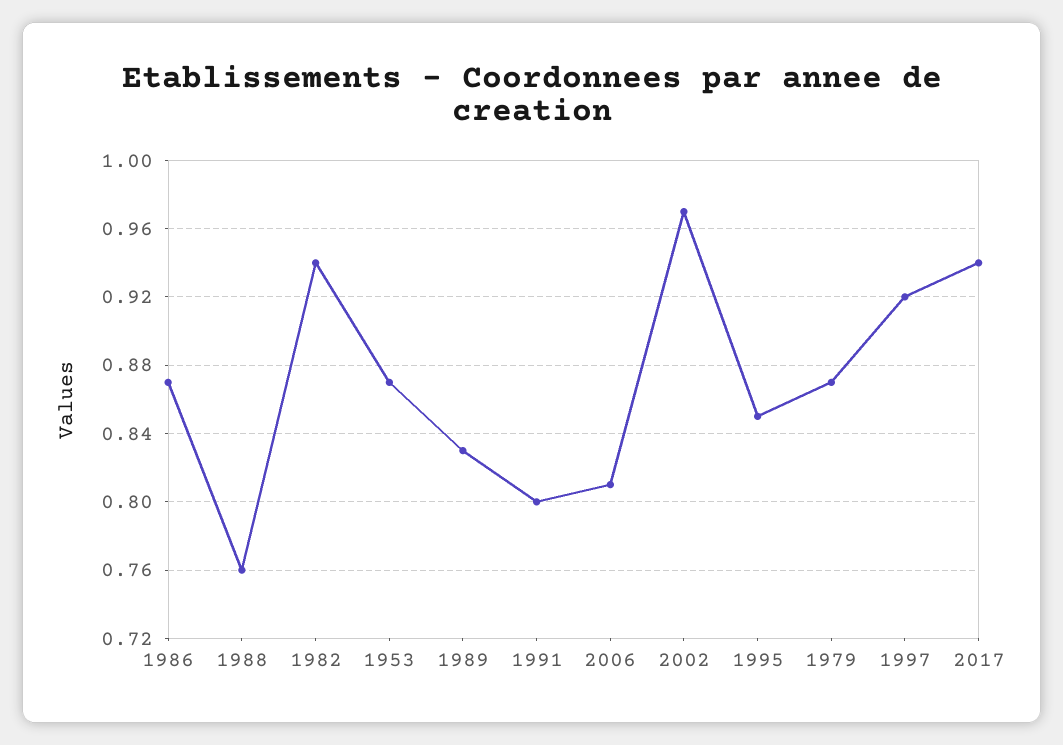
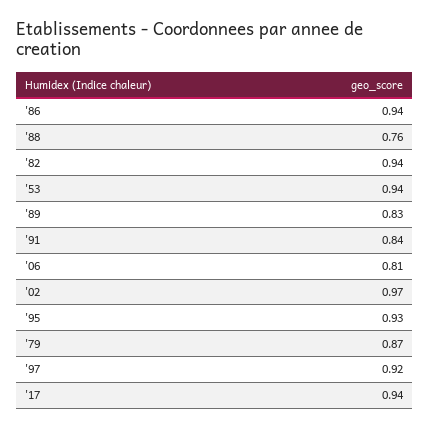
1986: 0.87 -> 0.94
1953: 0.87 -> 0.94
1991: 0.8 -> 0.84
1995: 0.85 -> 0.93

